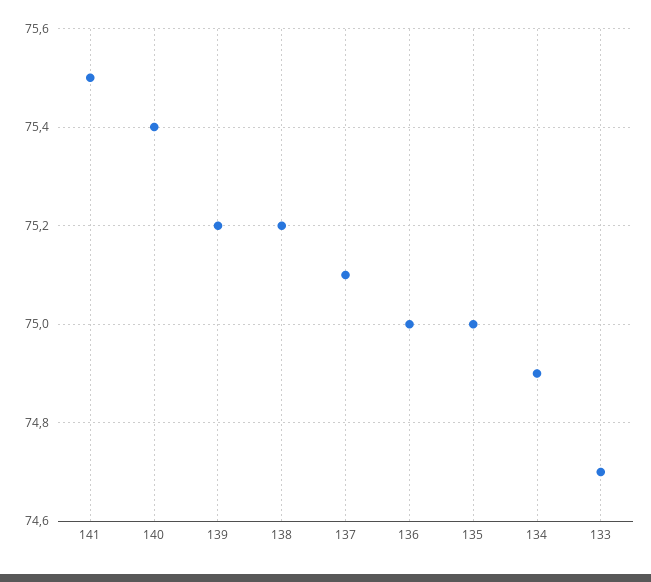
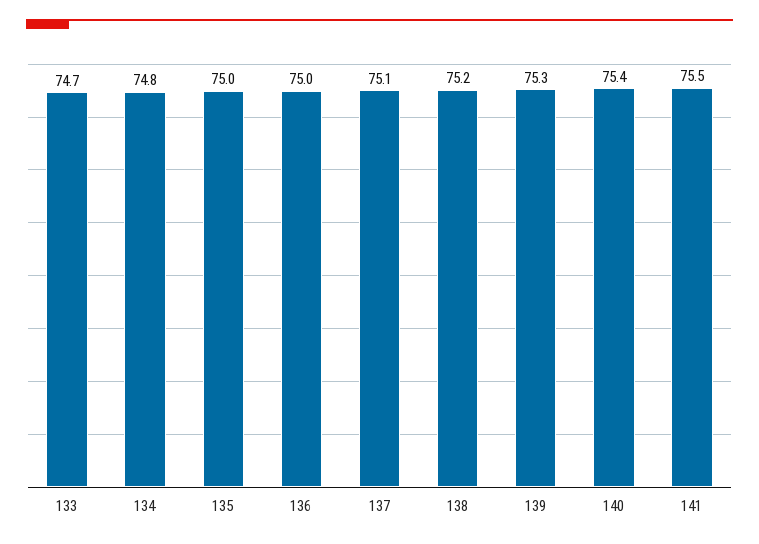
139: 75.2 -> 75.3
134: 74.9 -> 74.8

